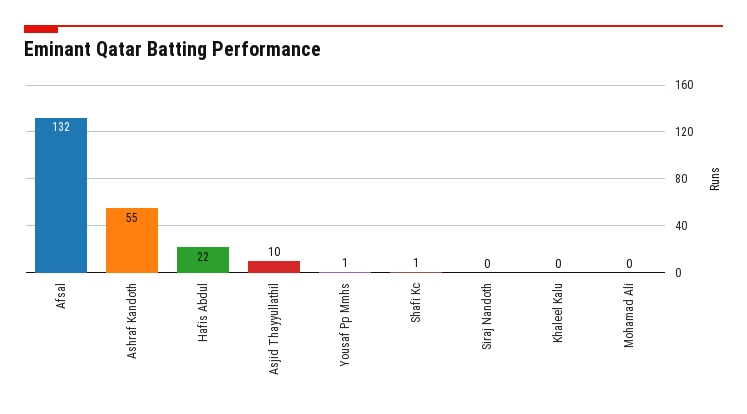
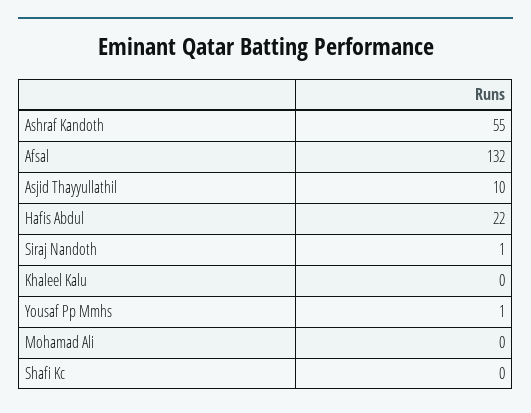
Shafi Kc: 1 -> 0
Siraj Nandoth: 0 -> 1

